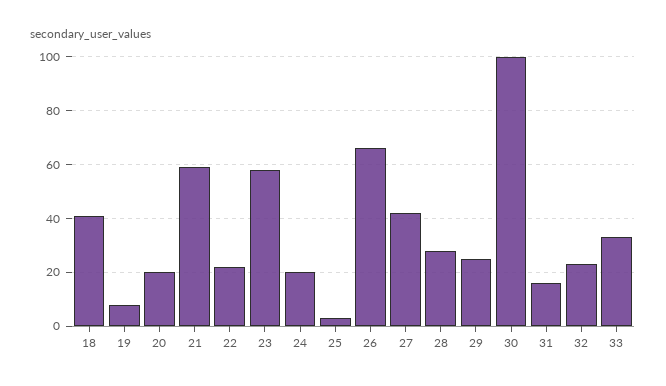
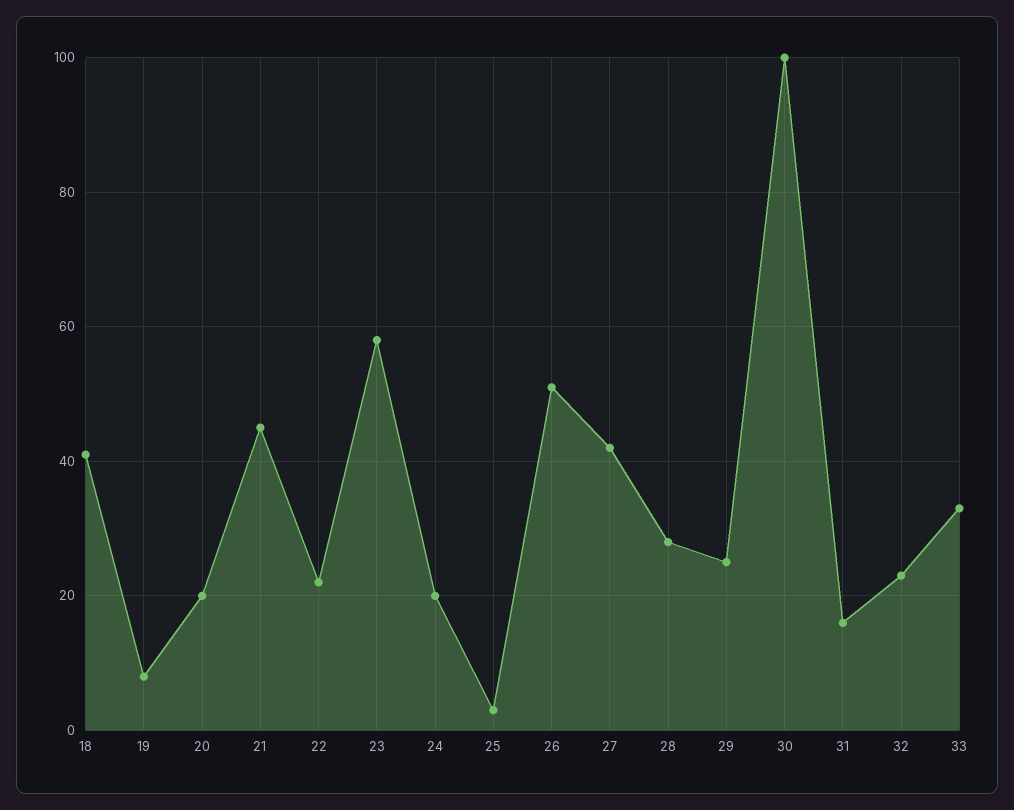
21: 60 -> 45
26: 65 -> 50

